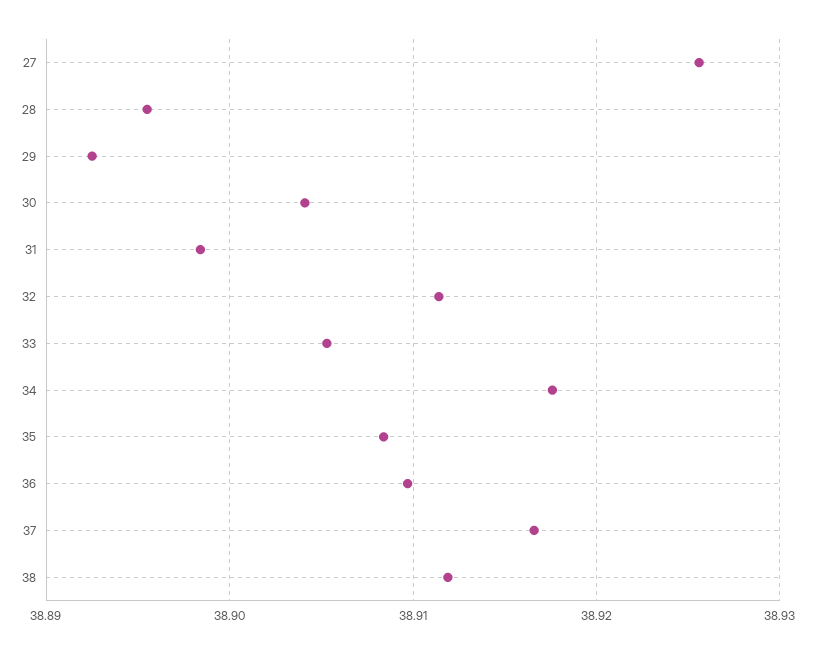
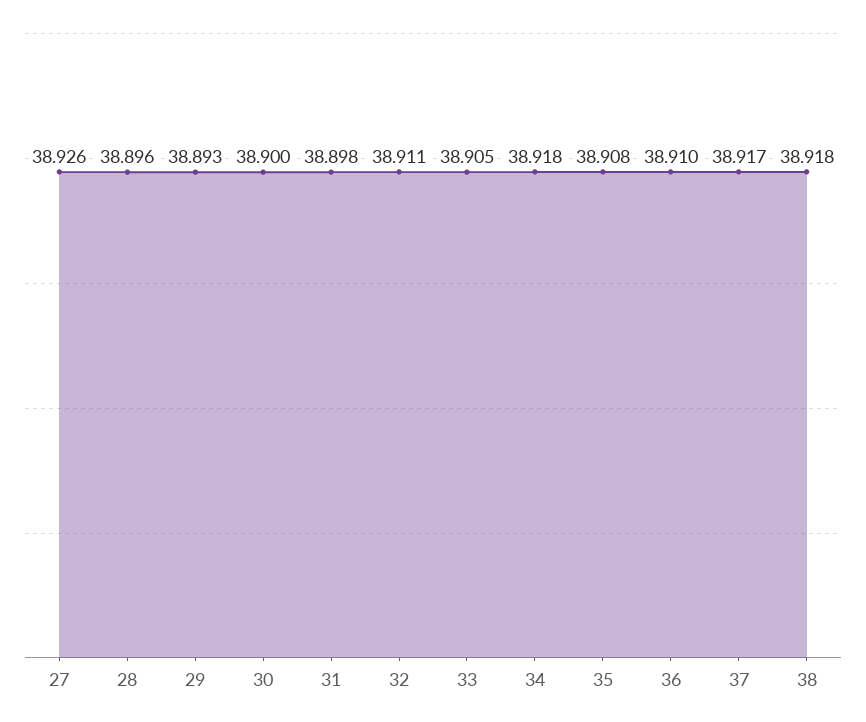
30: 38.904 -> 38.9
38: 38.912 -> 38.918

